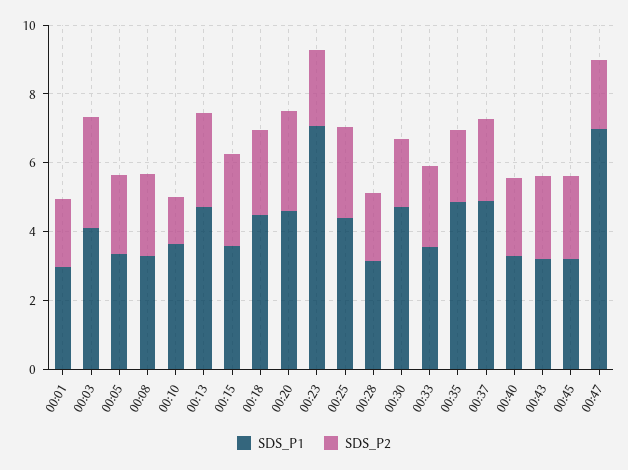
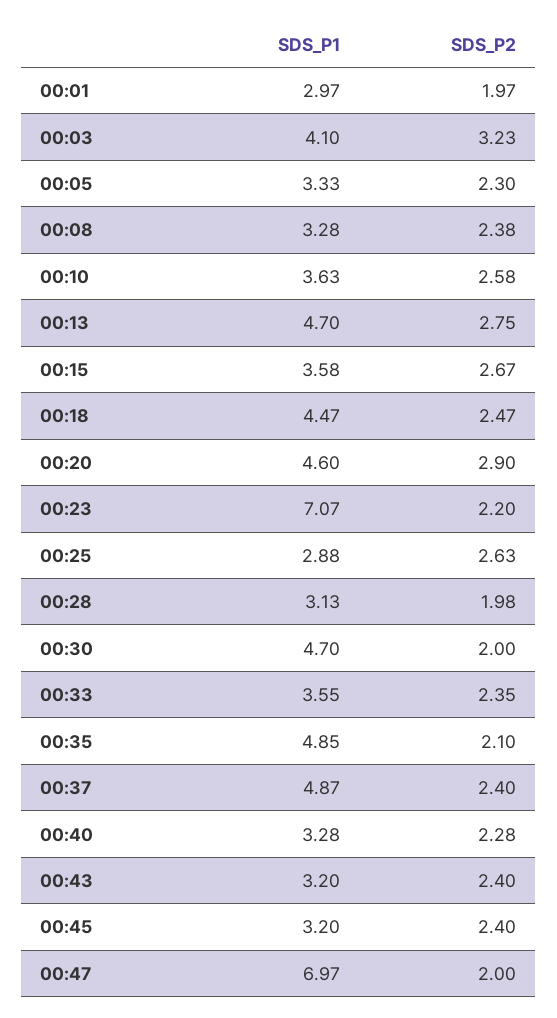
SDS_P2, 00:10: 1.5 -> 2.58
SDS_P1, 00:25: 4.5 -> 2.88

